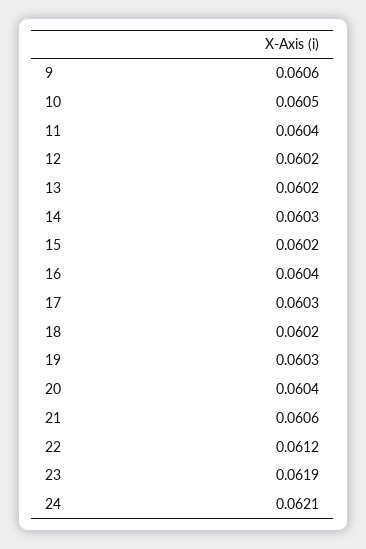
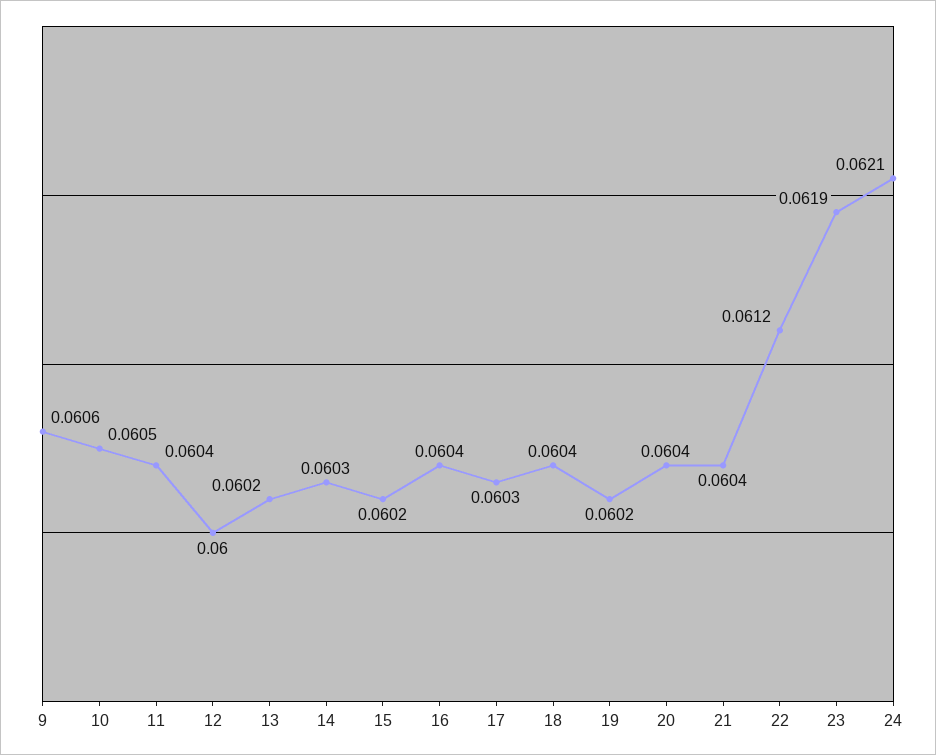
12: 0.0602 -> 0.06
18: 0.0602 -> 0.0604
19: 0.0603 -> 0.0602
21: 0.0606 -> 0.0604

